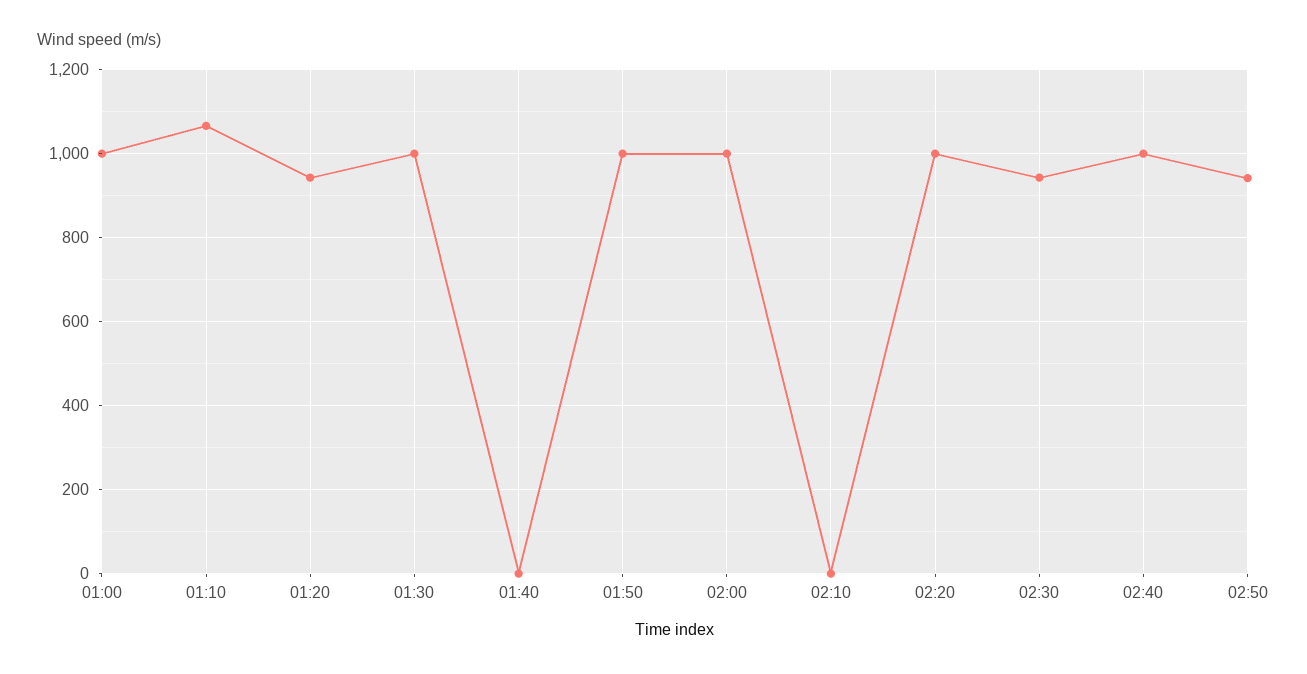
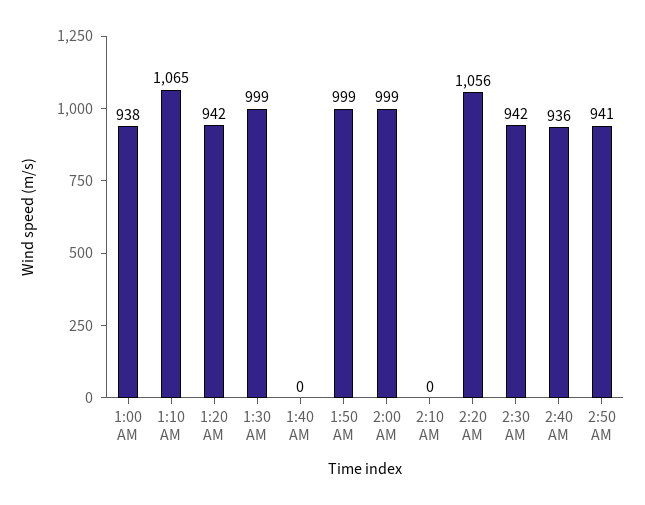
01:00: 1000 -> 938
02:20: 1000 -> 1056
02:40: 1000 -> 936

